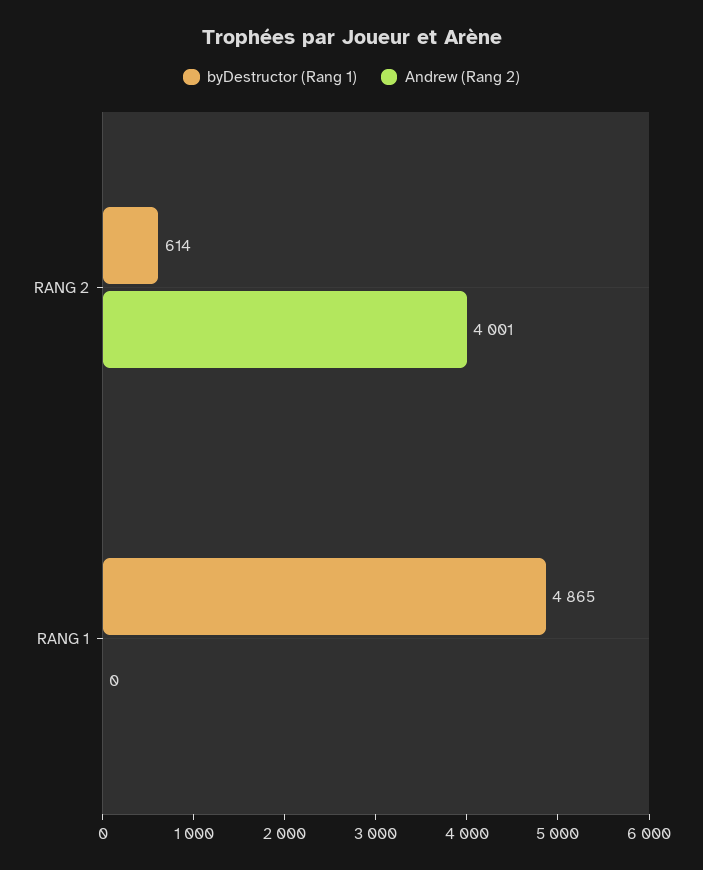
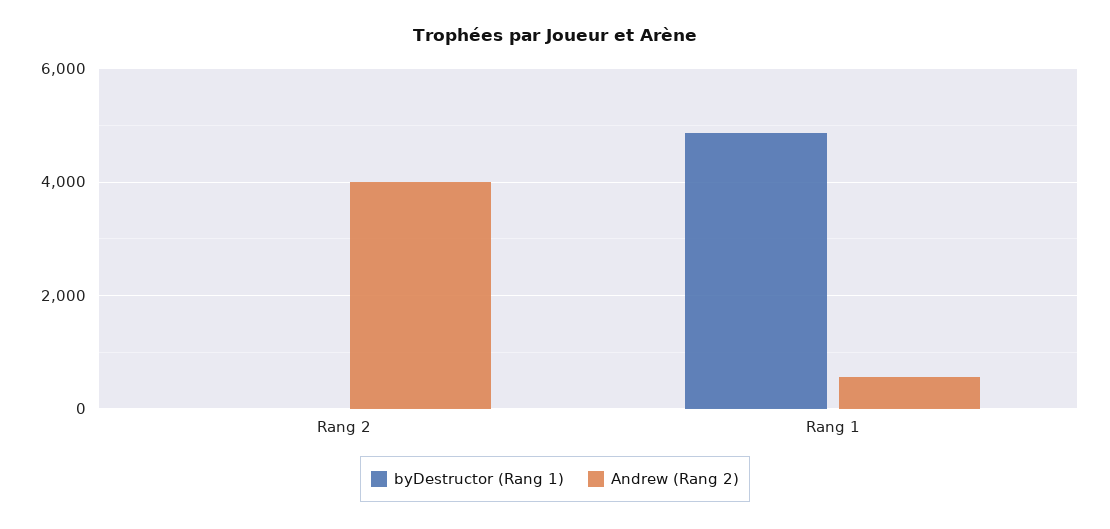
byDestructor (Rang 1), RANG 2: 614 -> 0
Andrew (Rang 2), RANG 1: 0 -> 600

